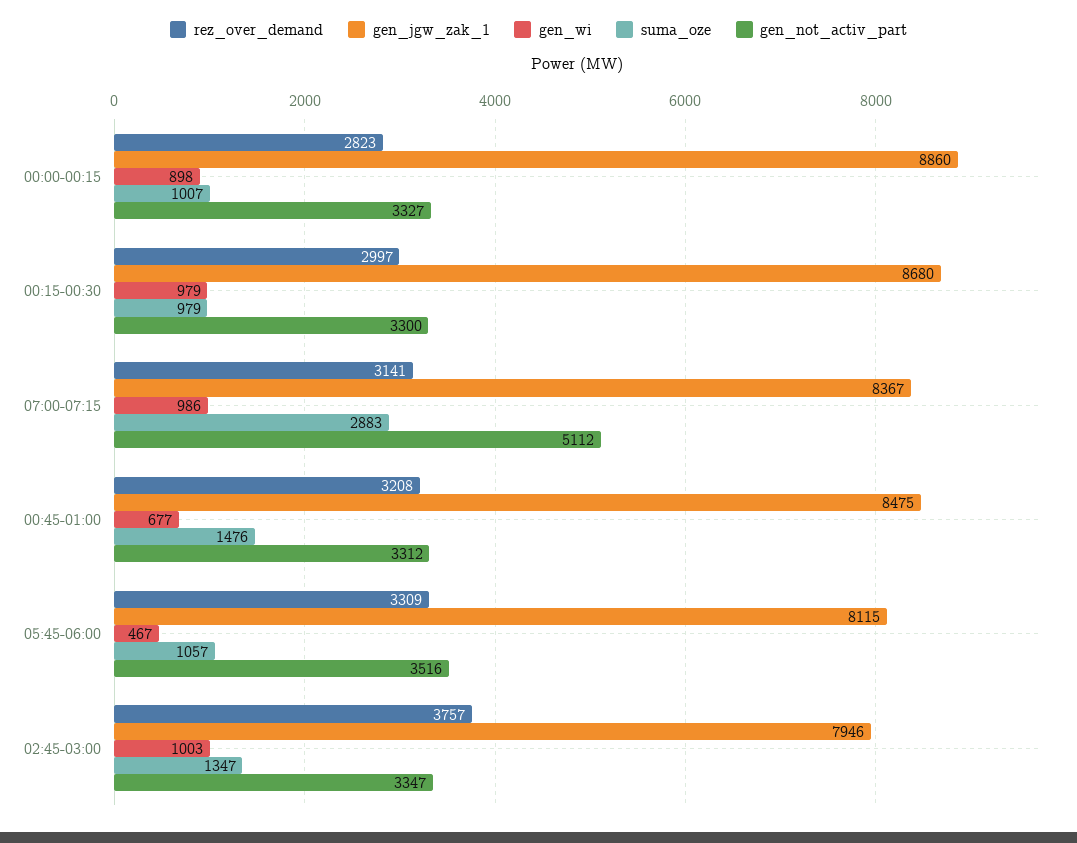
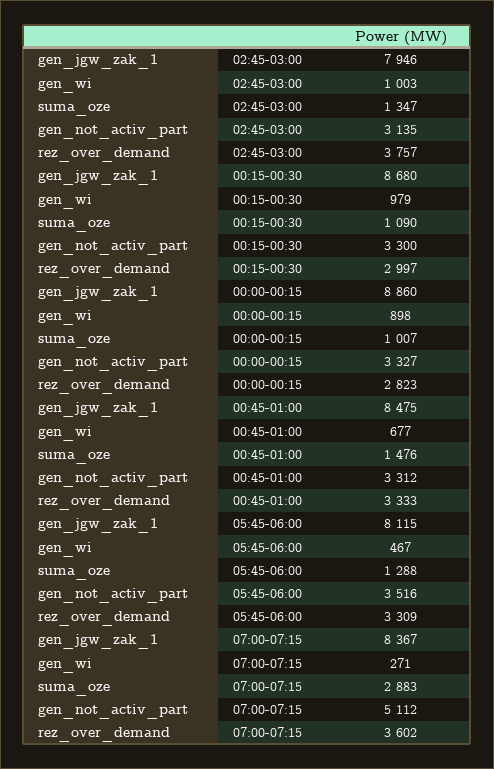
suma_oze, 00:15-00:30: 979 -> 1090
rez_over_demand, 07:00-07:15: 3141 -> 3602
gen_wi, 07:00-07:15: 986 -> 271
rez_over_demand, 00:45-01:00: 3208 -> 3333
suma_oze, 05:45-06:00: 1057 -> 1288
gen_not_activ_part, 02:45-03:00: 3347 -> 3135

